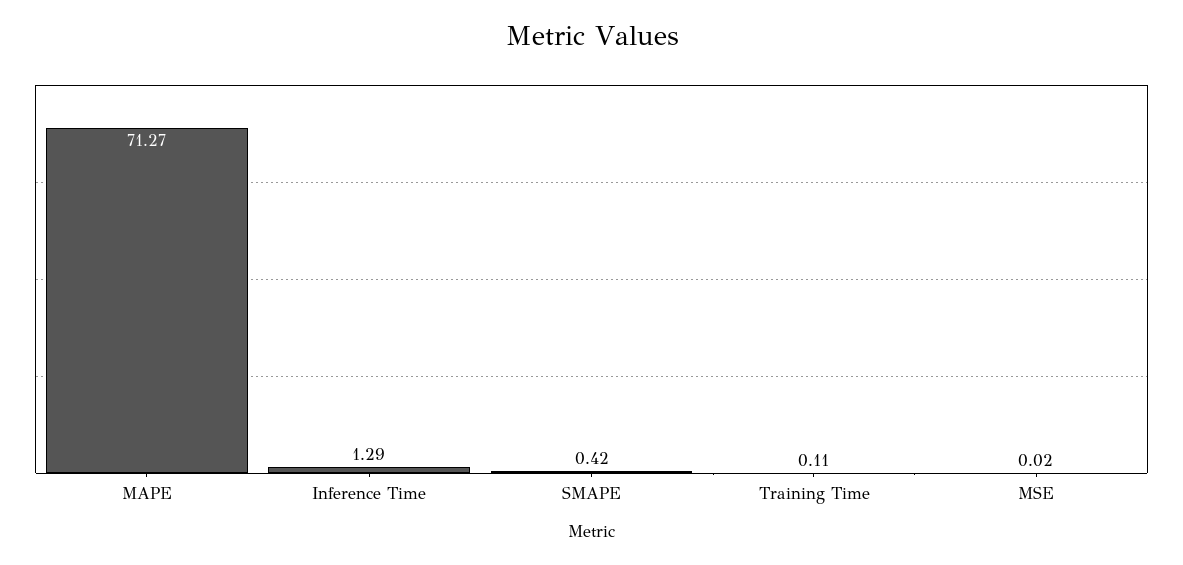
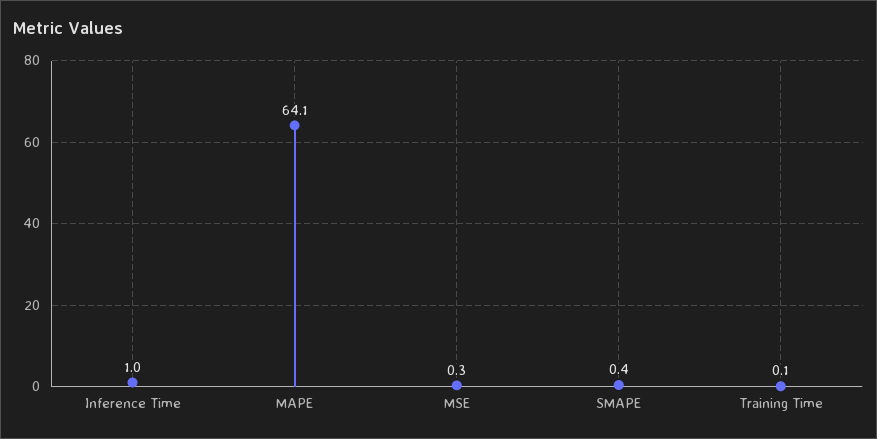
MAPE: 71.27 -> 64.1
Inference Time: 1.29 -> 1
MSE: 0.02 -> 0.3

